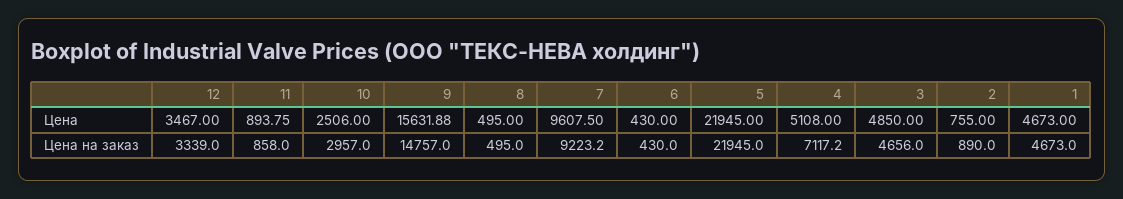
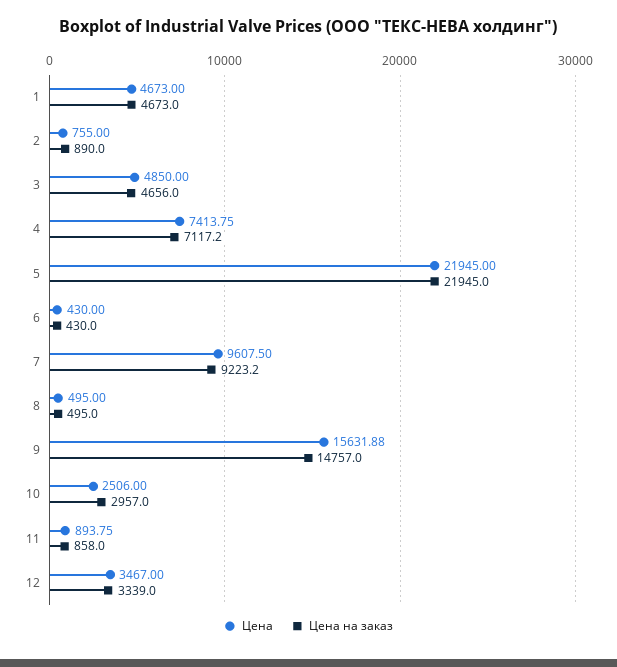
Цена, 4: 5108 -> 7413.75

